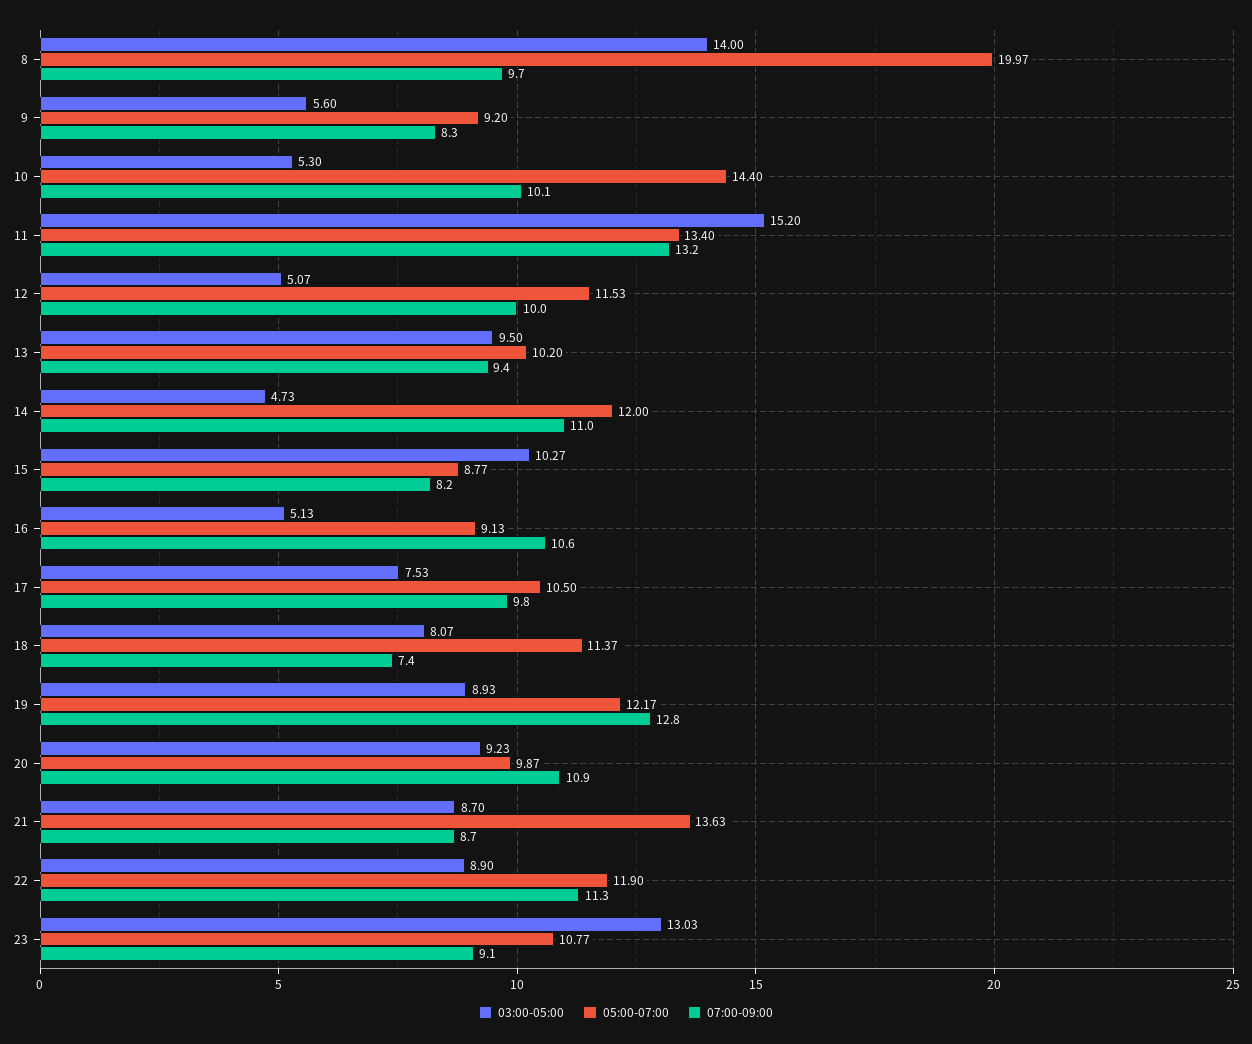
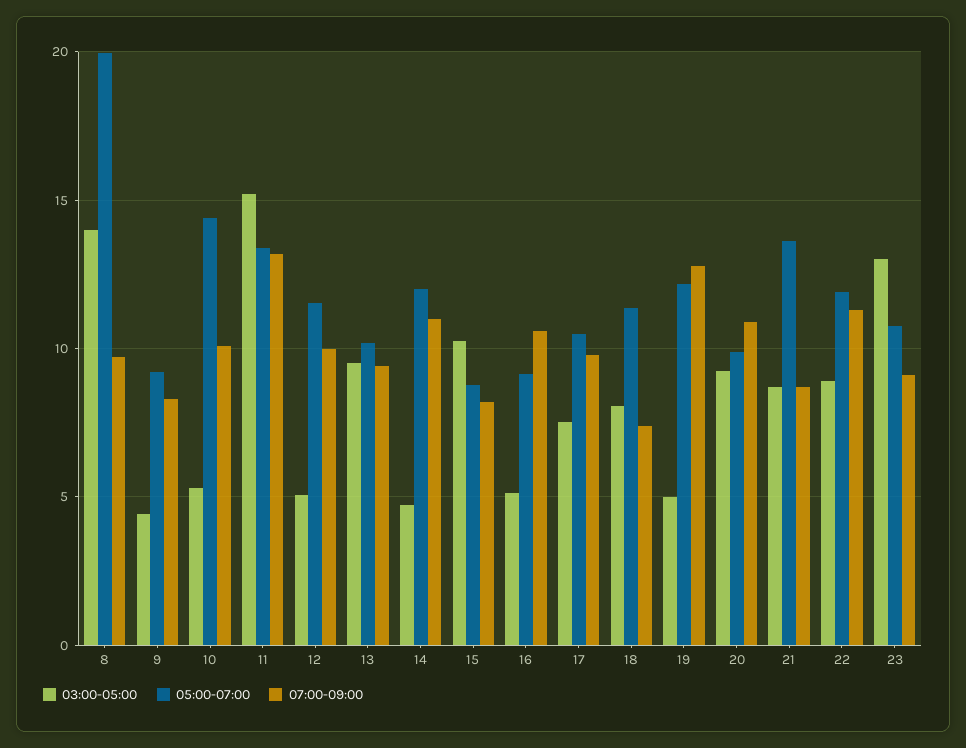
03:00-05:00, 9: 5.6 -> 4.5
03:00-05:00, 19: 8.93 -> 5

